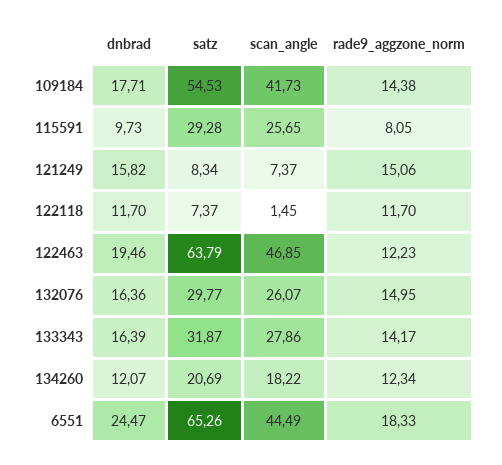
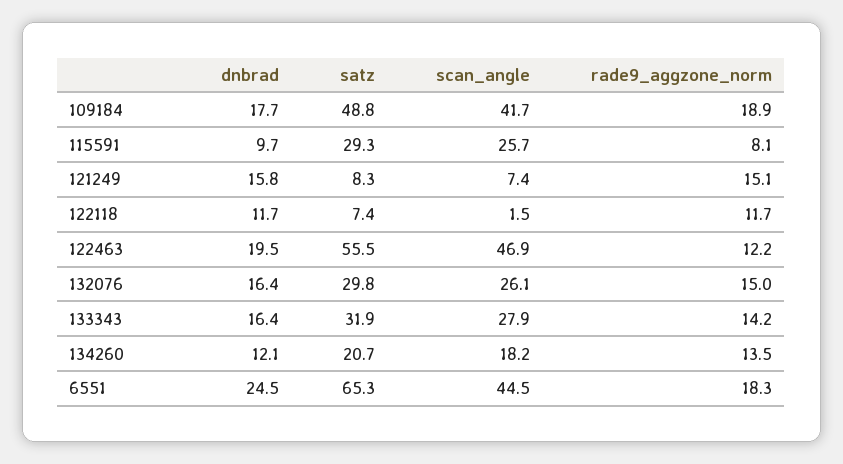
satz, 109184: 54.53 -> 48.8
rade9_aggzone_norm, 109184: 14.38 -> 18.9
satz, 122463: 63.79 -> 55.5
rade9_aggzone_norm, 134260: 12.34 -> 13.5

